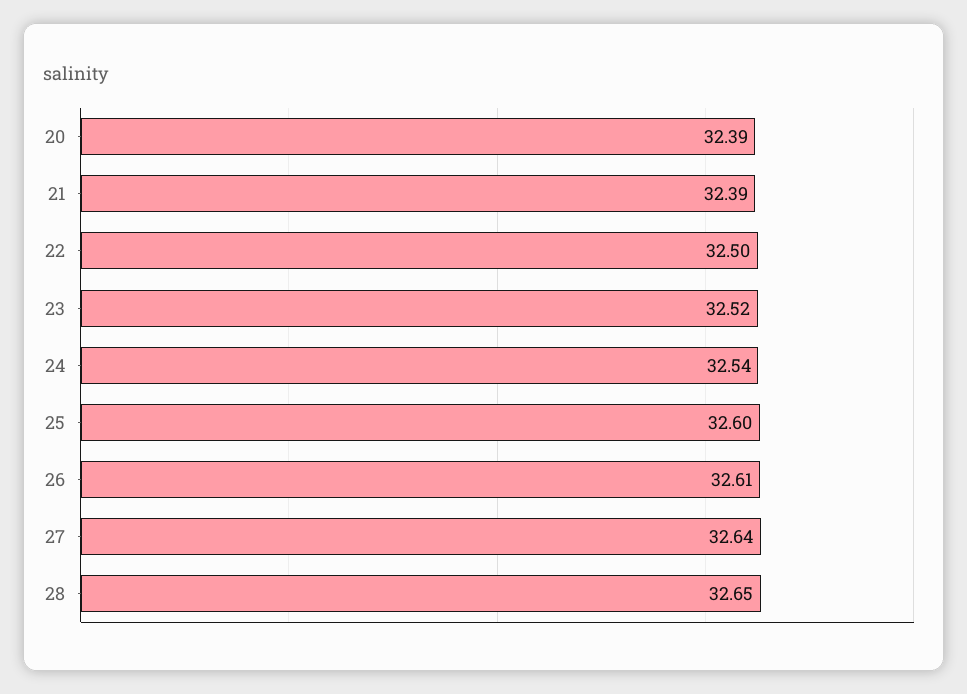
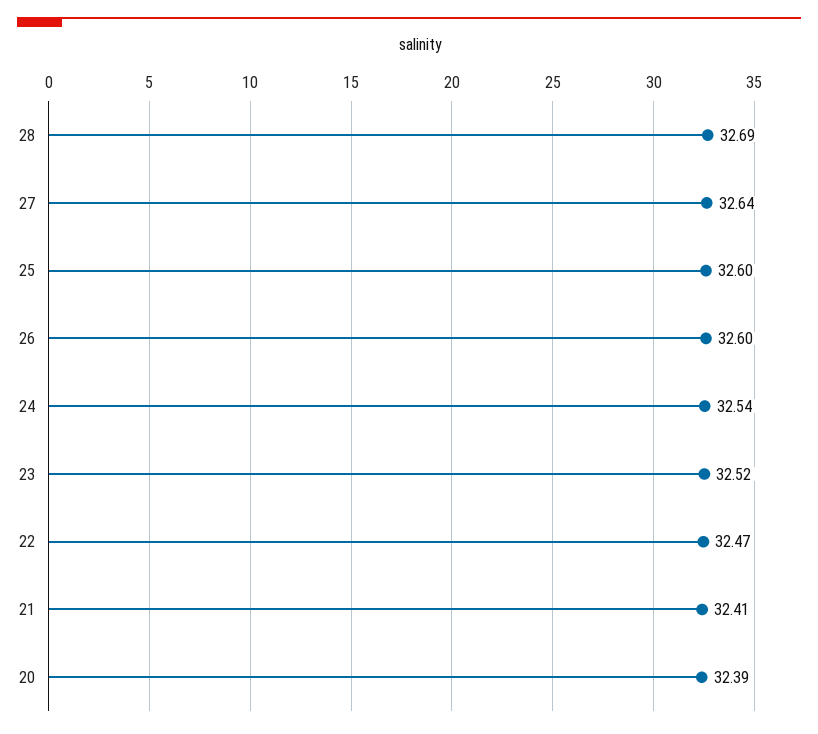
21: 32.39 -> 32.41
22: 32.5 -> 32.47
26: 32.61 -> 32.6
28: 32.65 -> 32.69

